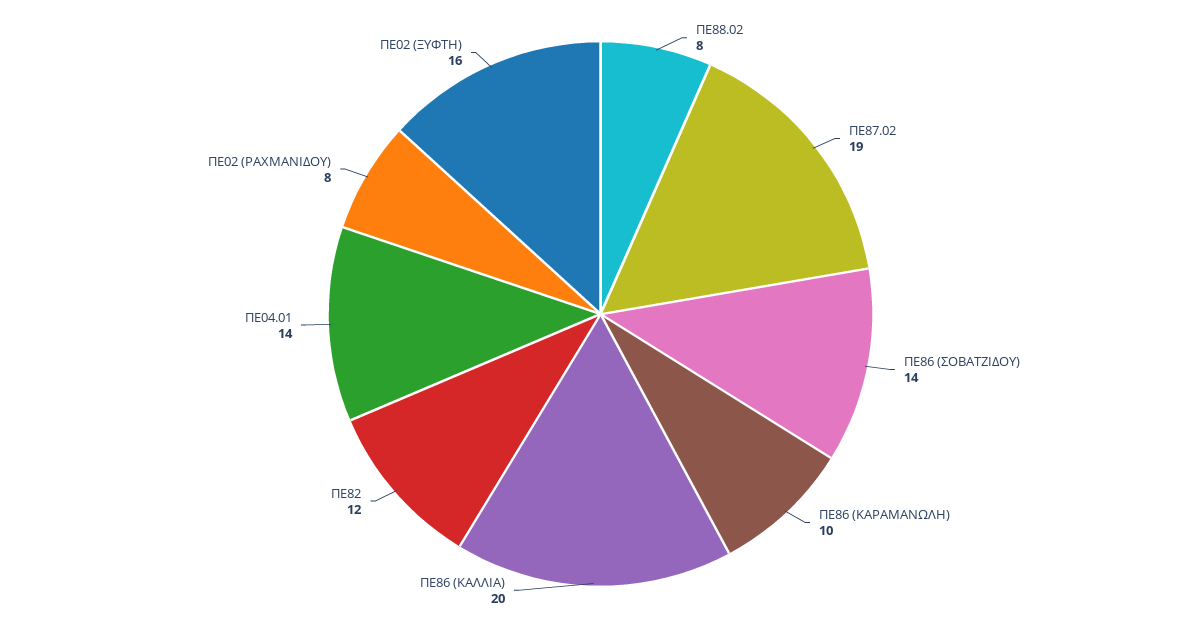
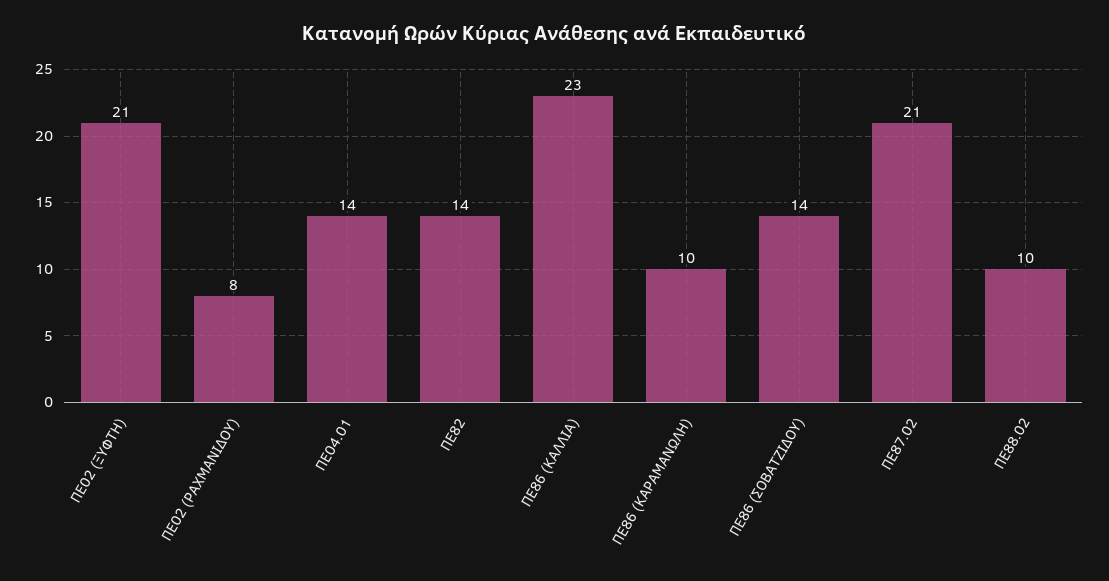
ΠΕ88.02: 8 -> 10
ΠΕ87.02: 19 -> 21
ΠΕ86 (ΚΑΛΛΙΑ): 20 -> 23
ΠΕ82: 12 -> 14
ΠΕ02 (ΞΥΦΤΗ): 16 -> 21

